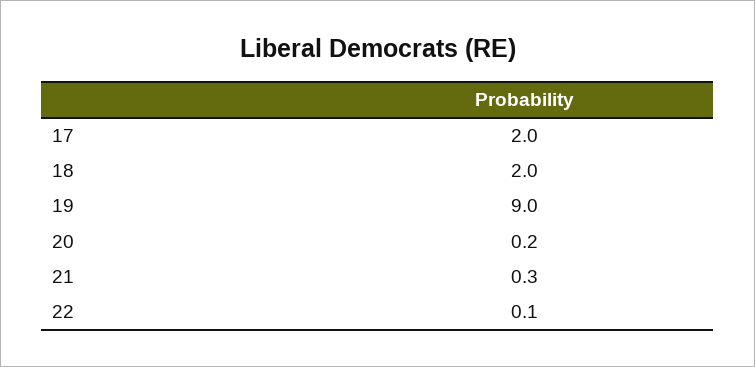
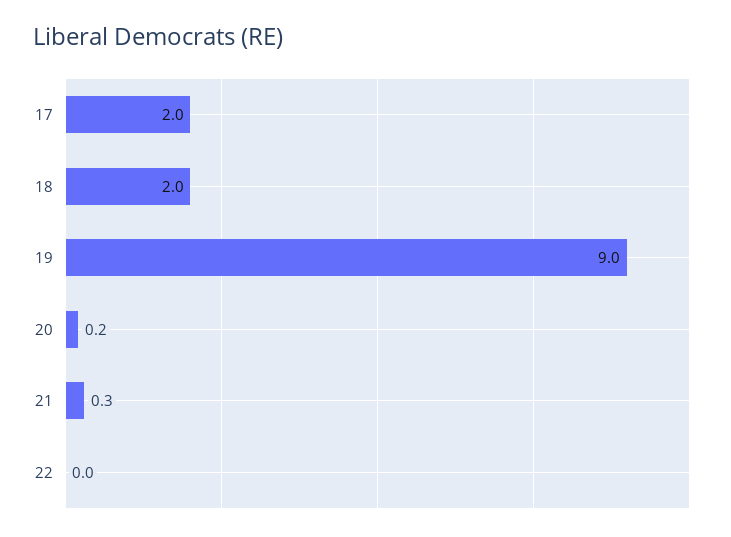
22: 0.1 -> 0

